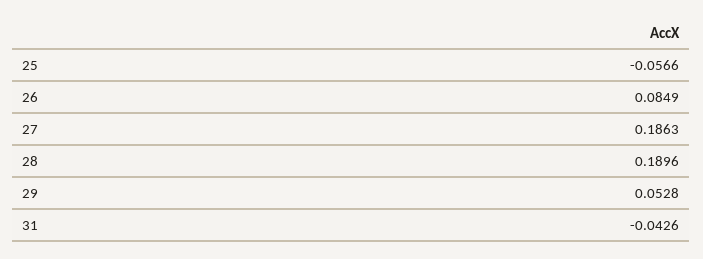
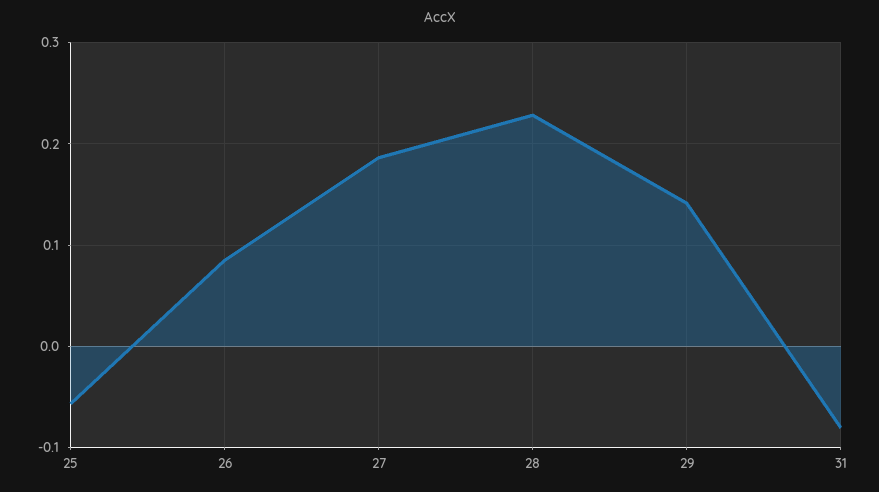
28: 0.1896 -> 0.23
29: 0.0528 -> 0.14
31: -0.0426 -> -0.08

